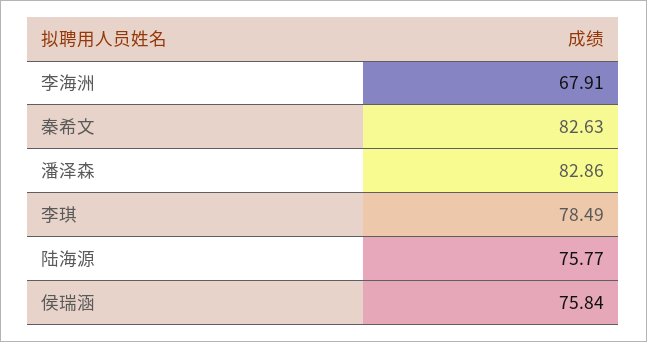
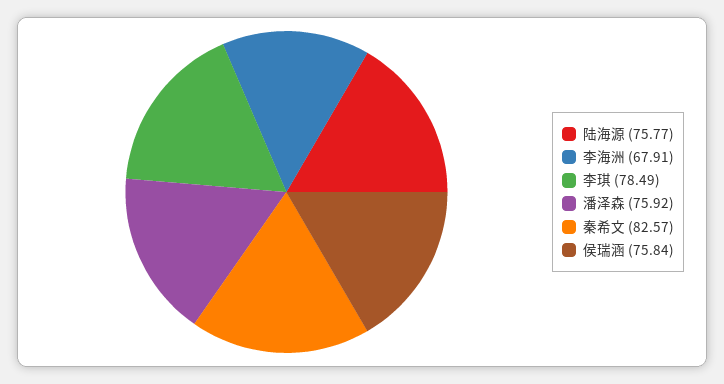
秦希文: 82.63 -> 82.57
潘泽森: 82.86 -> 75.92

